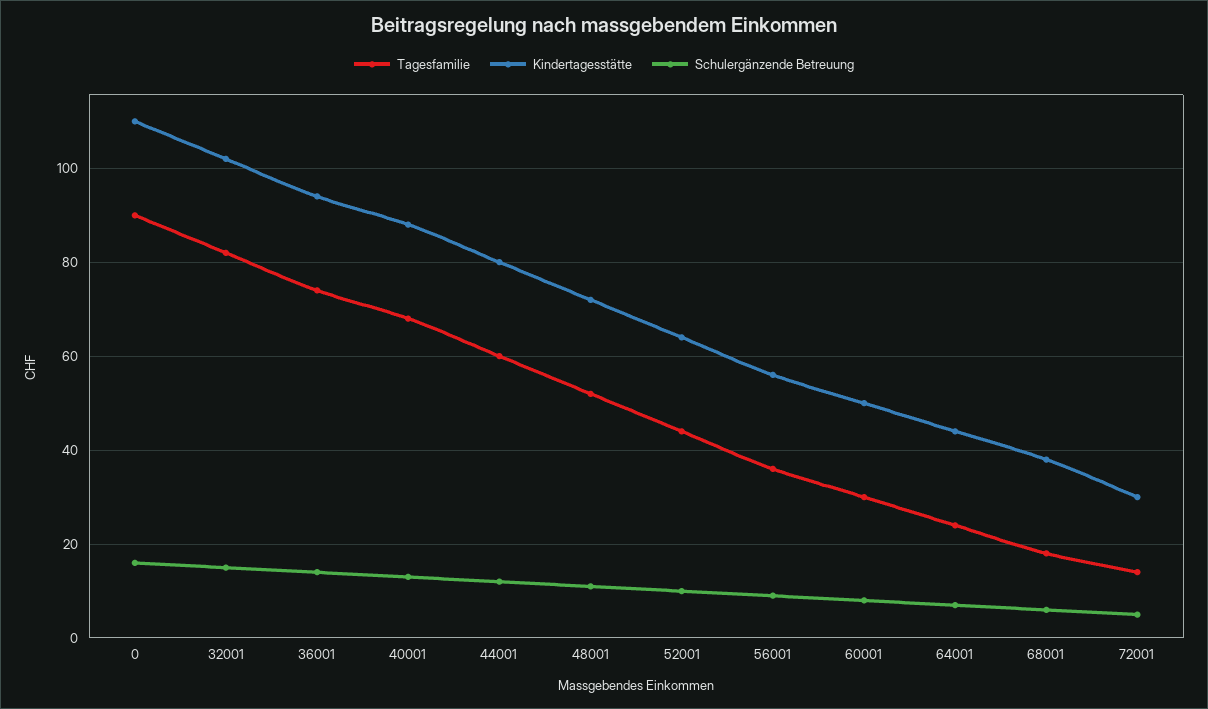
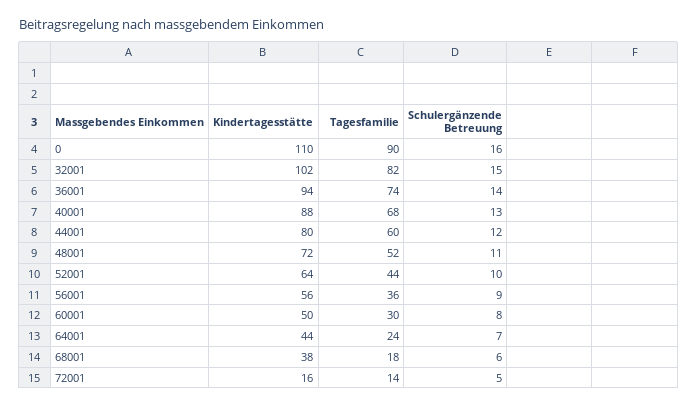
Kindertagesstätte, 72001: 30 -> 16

